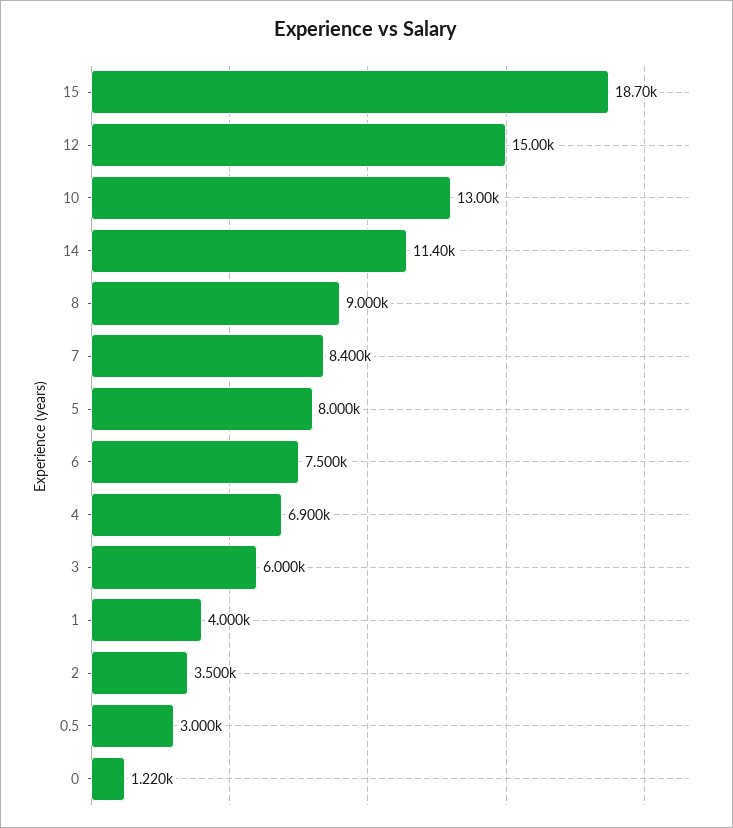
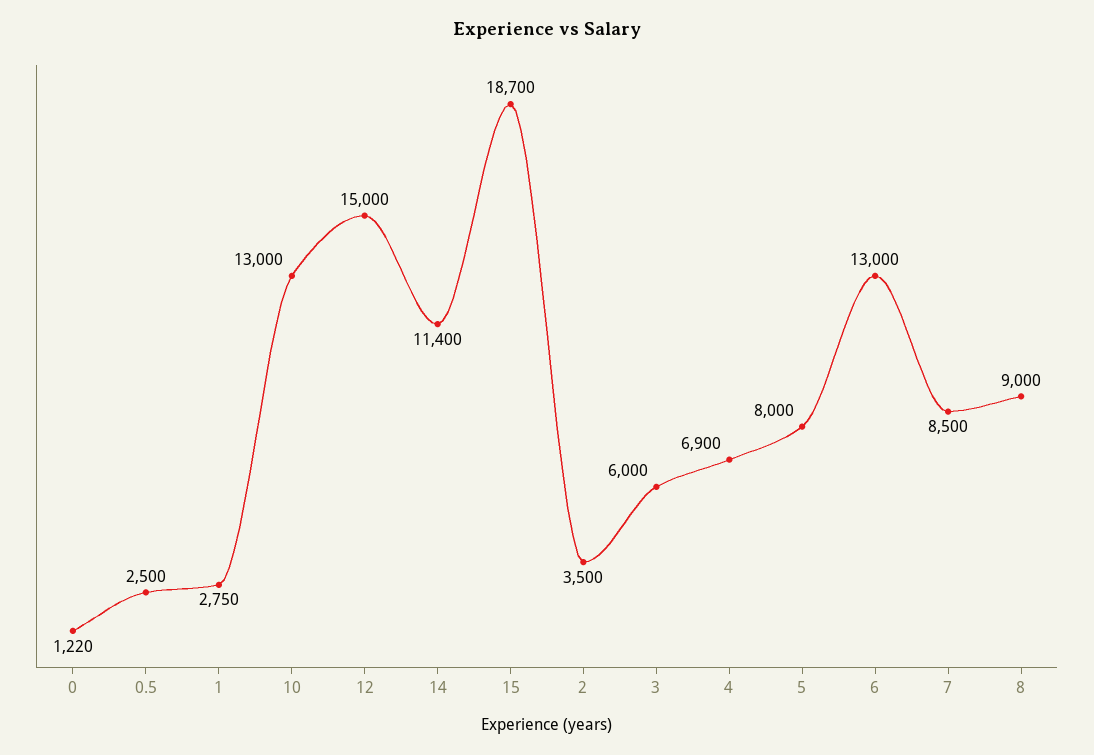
7: 8400 -> 8500
6: 7500 -> 13000
1: 4000 -> 2750
0.5: 3000 -> 2500

